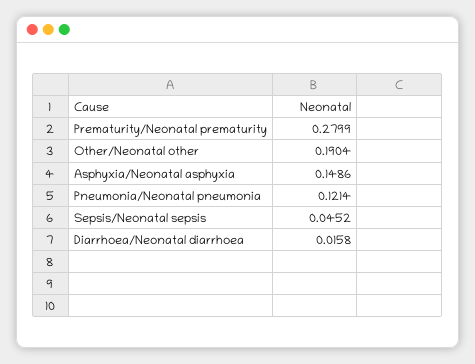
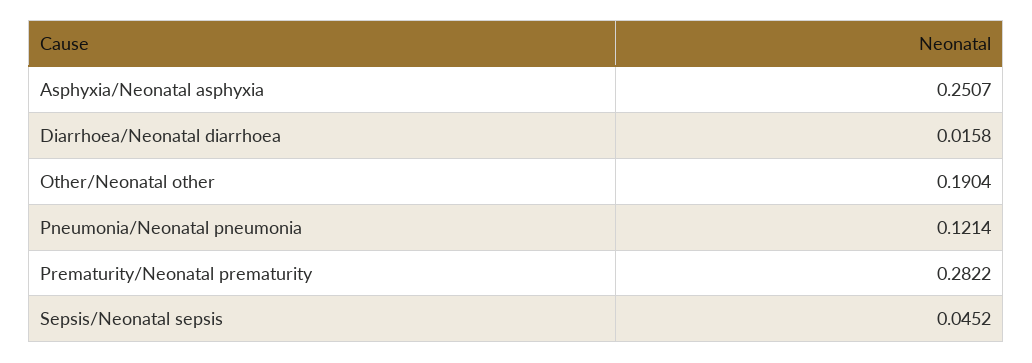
Prematurity/Neonatal prematurity: 0.2799 -> 0.2822
Asphyxia/Neonatal asphyxia: 0.1486 -> 0.2507

